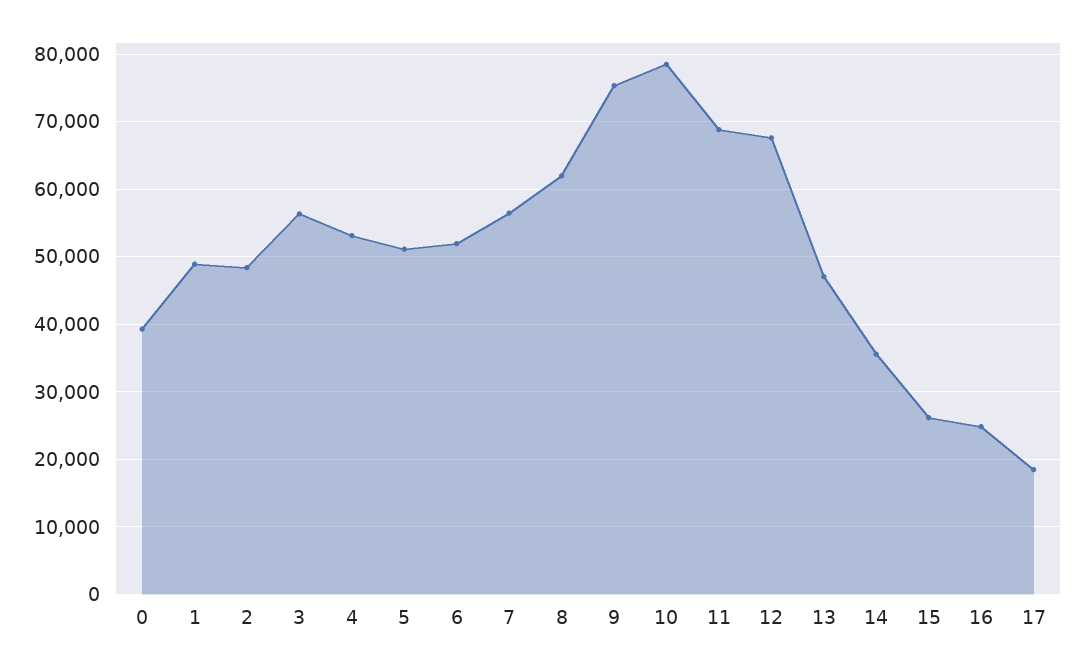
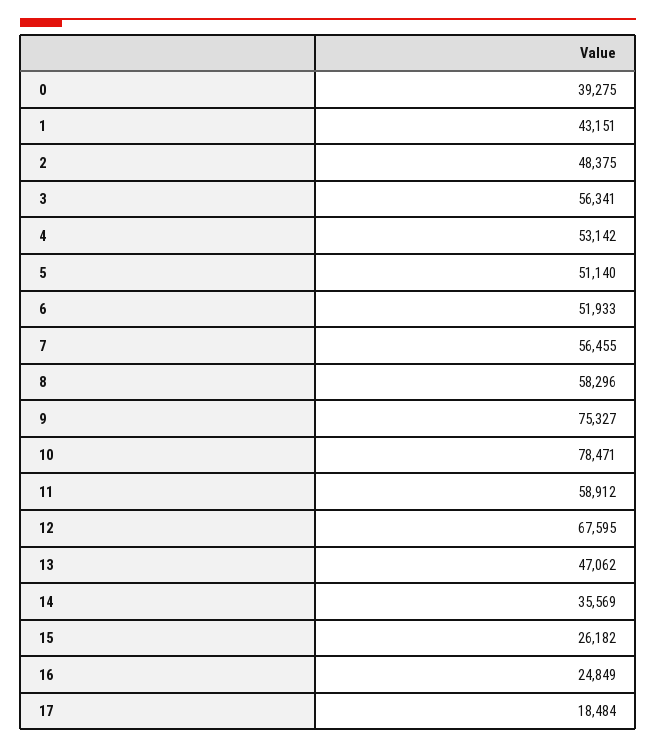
1: 49000 -> 43151
8: 62000 -> 58296
11: 69000 -> 58912

